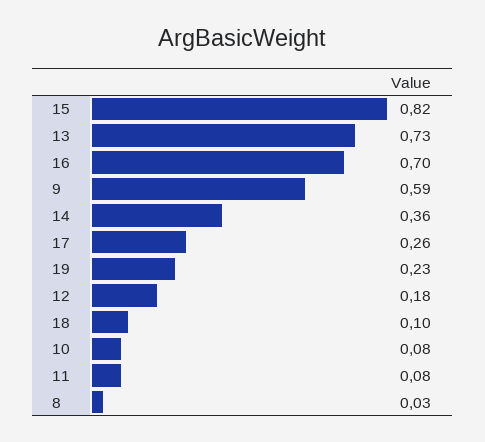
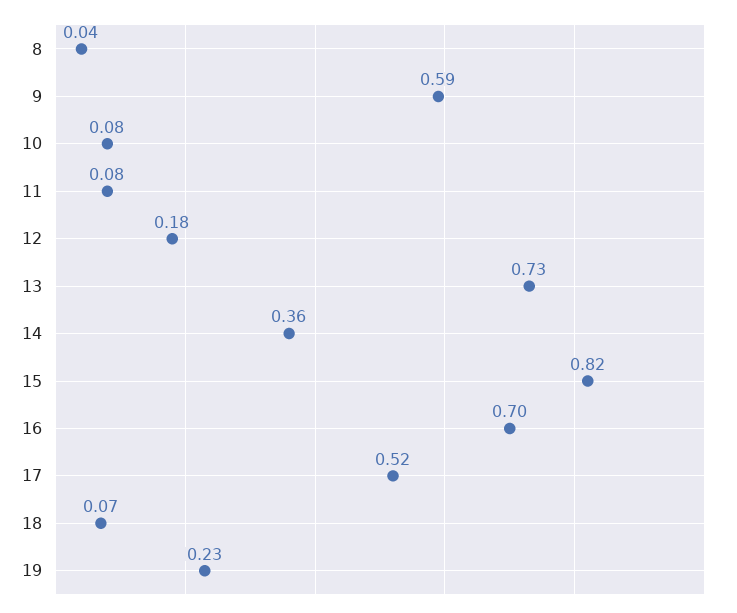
17: 0.26 -> 0.52
18: 0.1 -> 0.07
8: 0.03 -> 0.04

